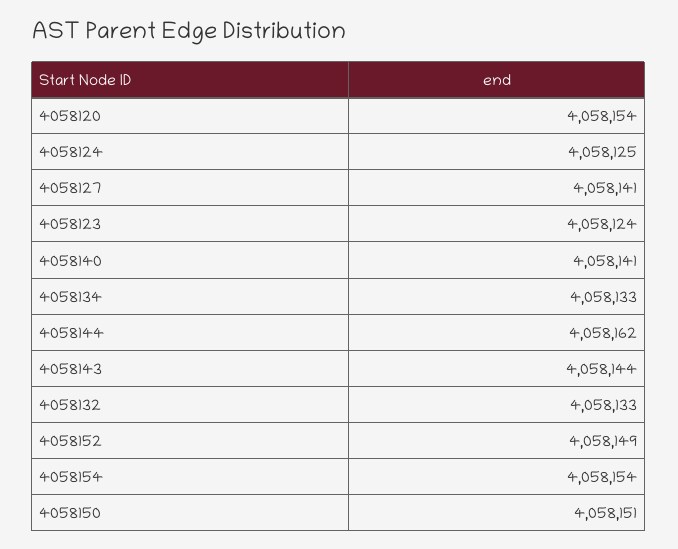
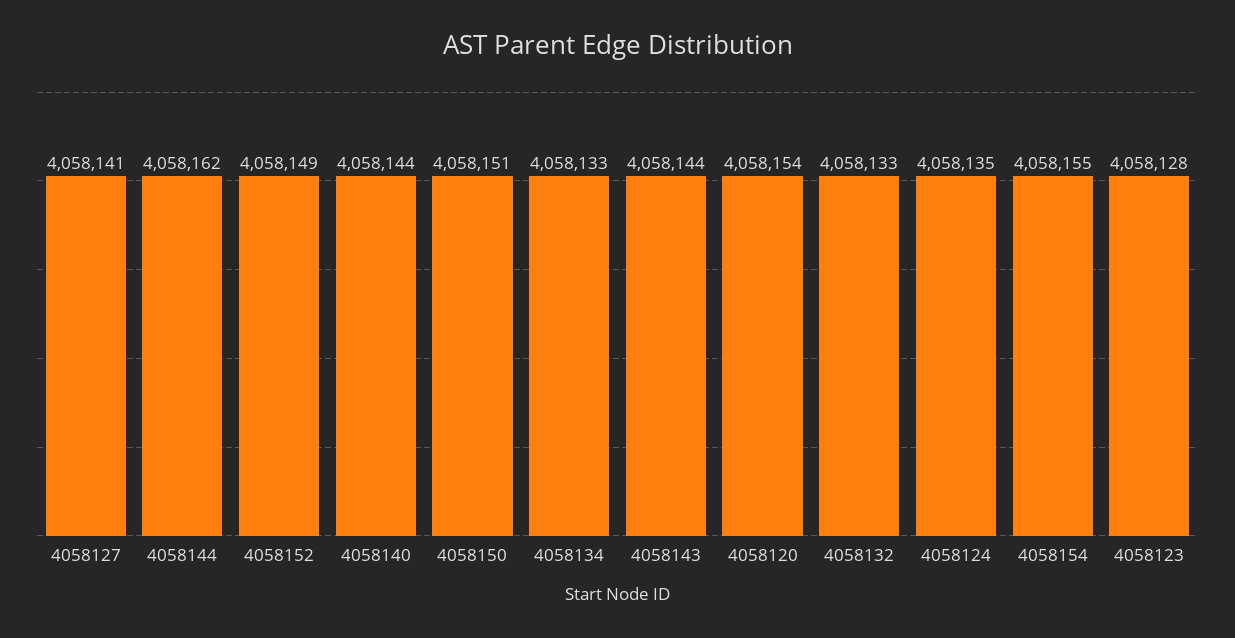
4058124: 4058125 -> 4058135
4058123: 4058124 -> 4058128
4058140: 4058141 -> 4058144
4058154: 4058154 -> 4058155

